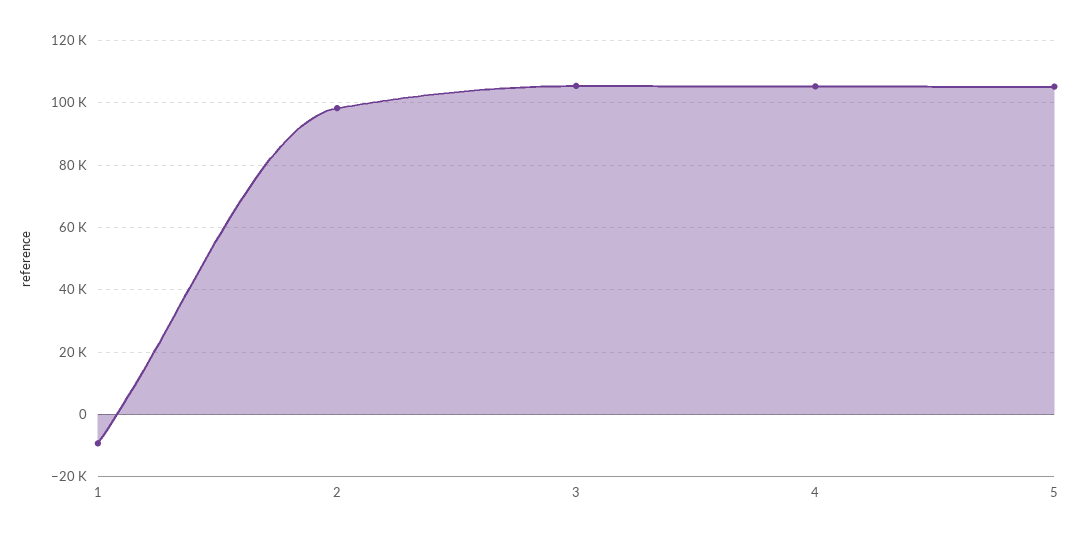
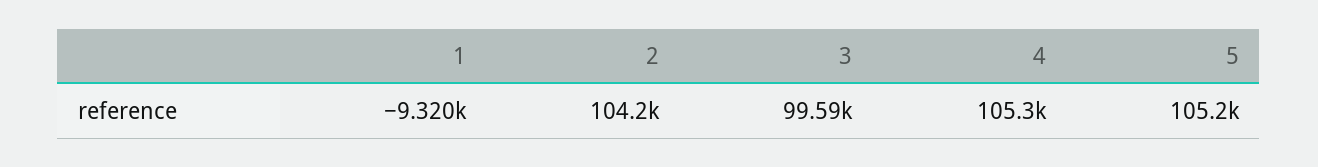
2: 98000 -> 104200
3: 106000 -> 99590

